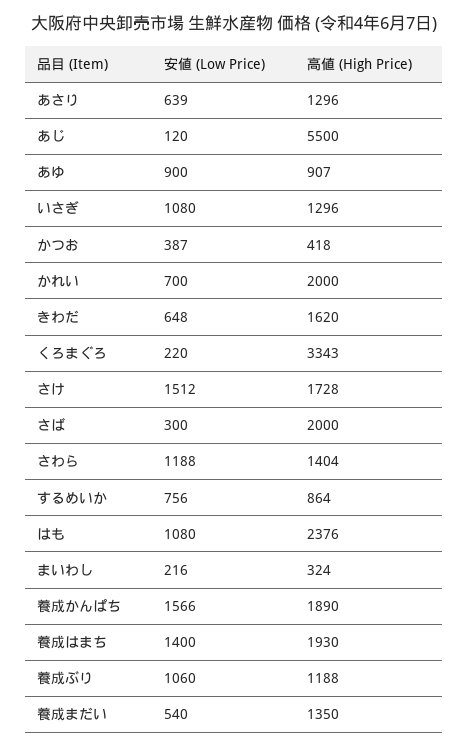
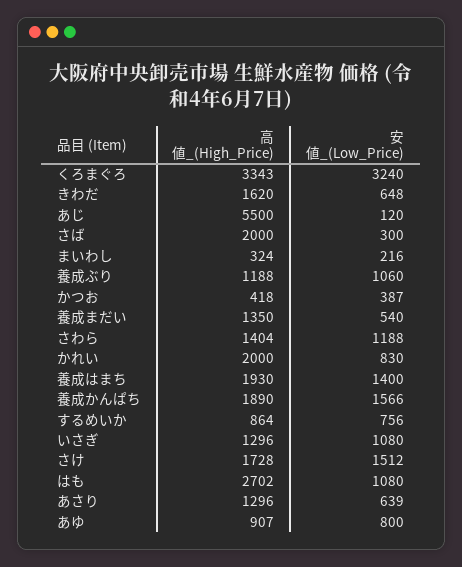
安値 (Low Price), あゆ: 900 -> 800
安値 (Low Price), かれい: 700 -> 830
安値 (Low Price), くろまぐろ: 220 -> 3240
高値 (High Price), はも: 2376 -> 2702

